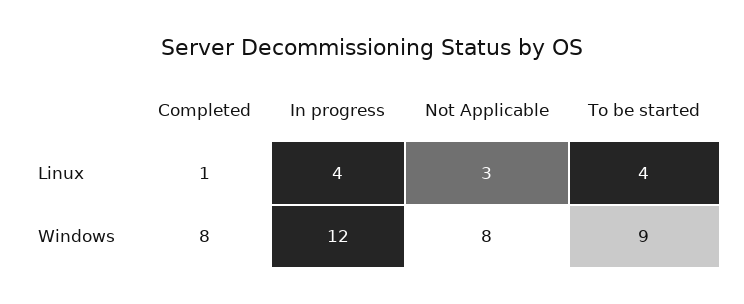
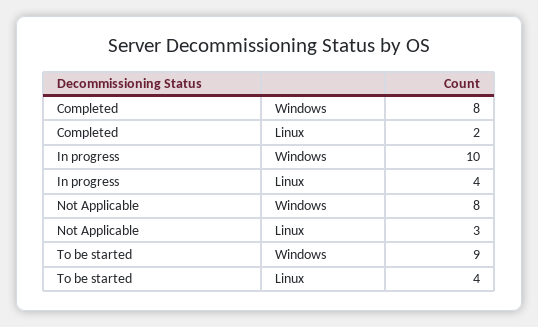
Completed, Linux: 1 -> 2
In progress, Windows: 12 -> 10

